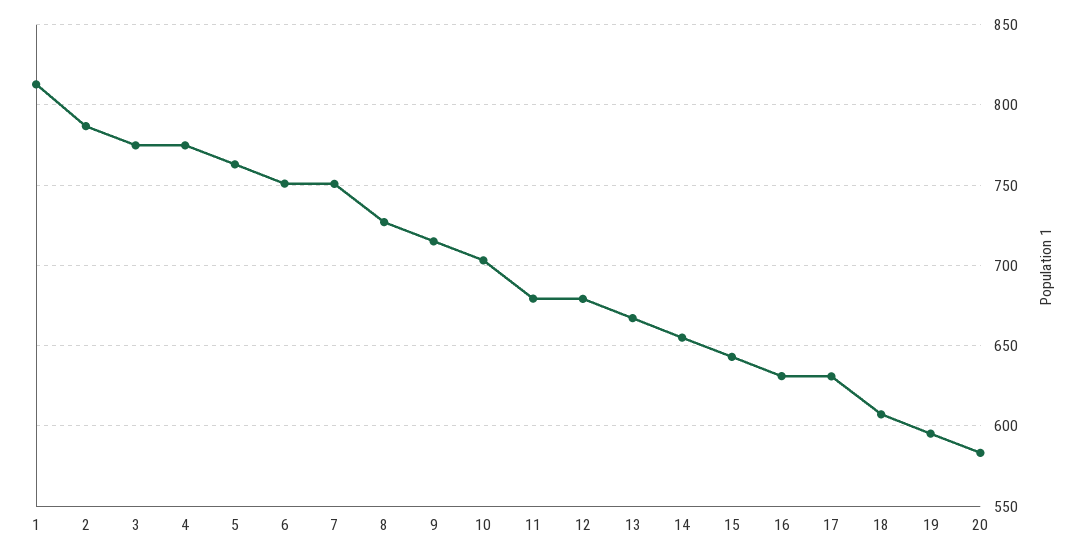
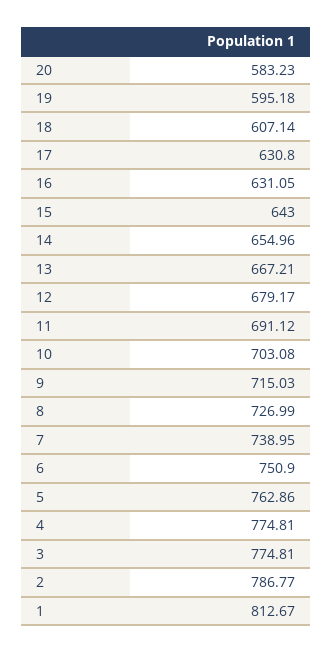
7: 750 -> 738.95
11: 680 -> 691.12

